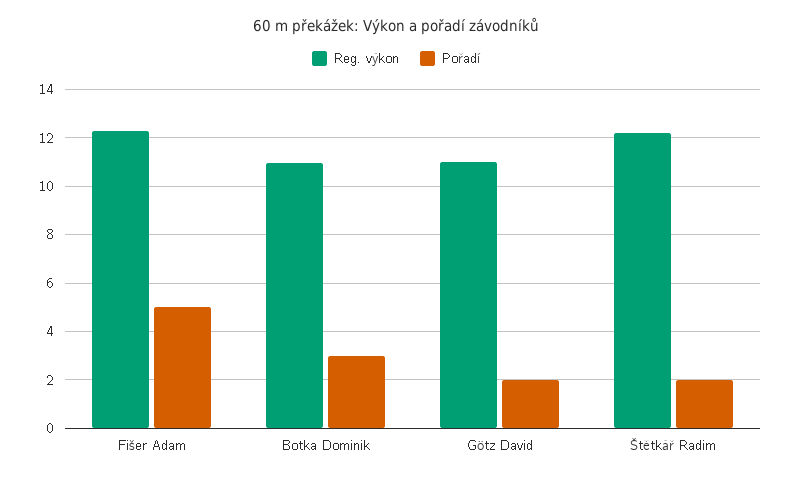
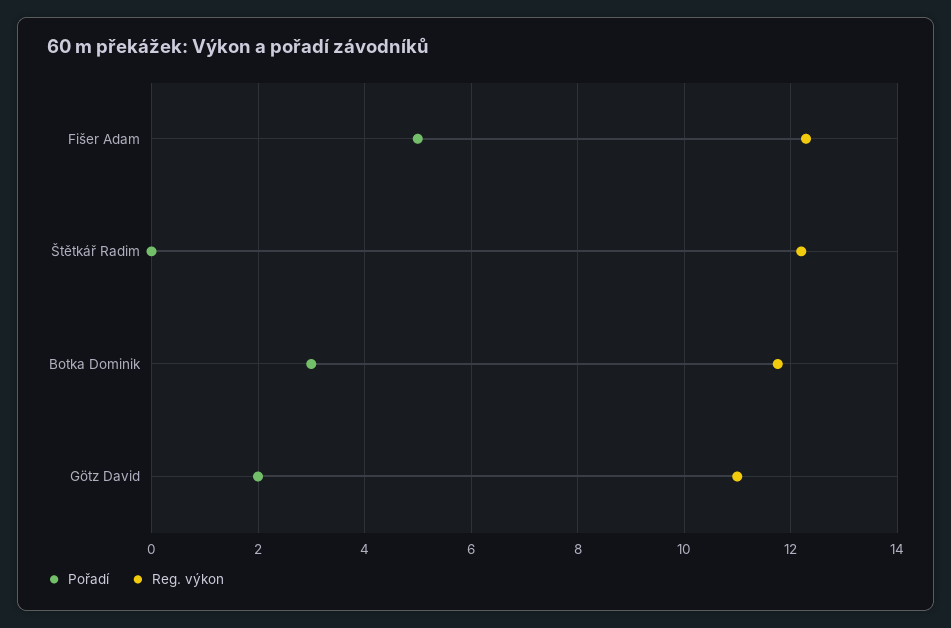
Reg. výkon, Botka Dominik: 11 -> 11.8
Pořadí, Štětkář Radim: 2 -> 0

